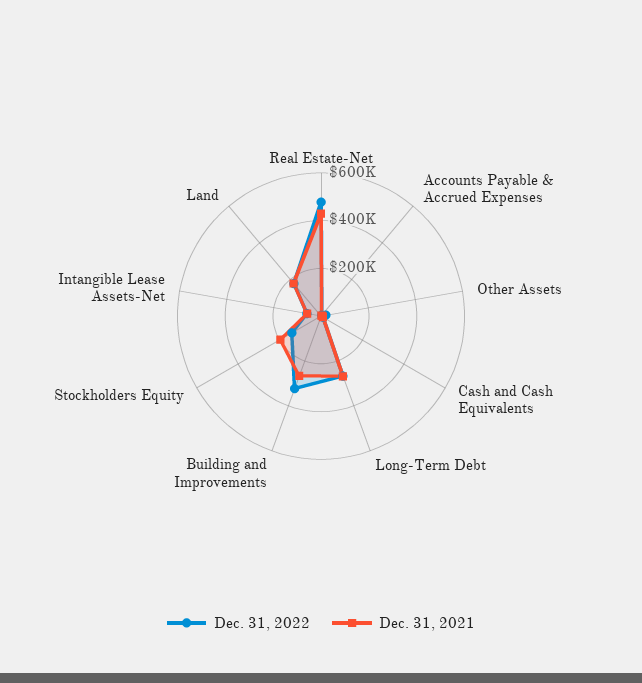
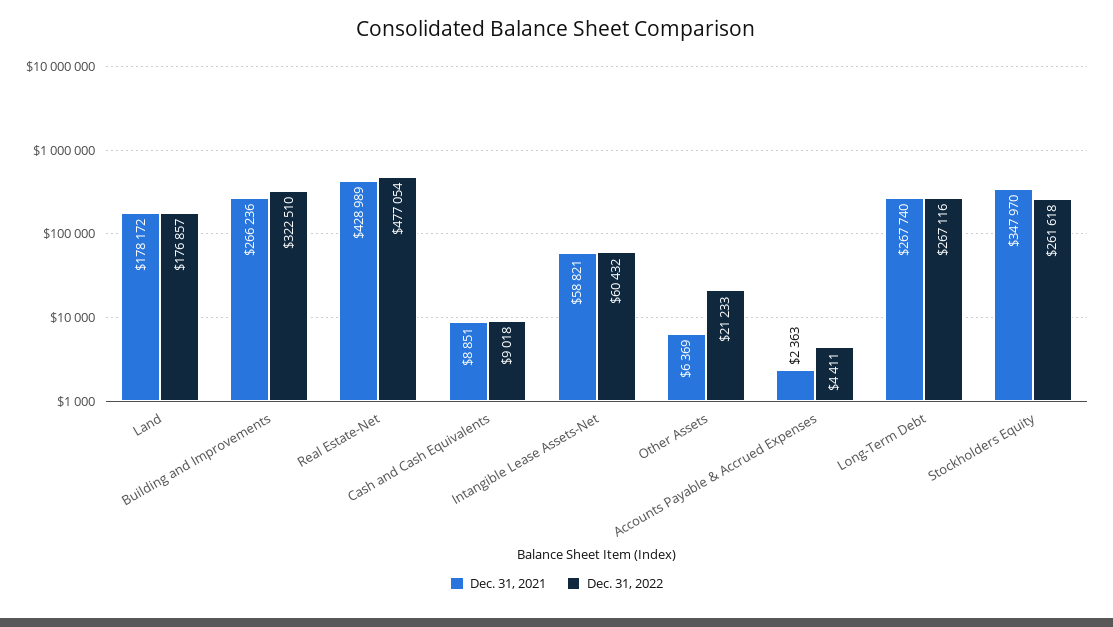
Dec. 31, 2022, Stockholders Equity: 150000 -> 261618
Dec. 31, 2021, Stockholders Equity: 200000 -> 347970

